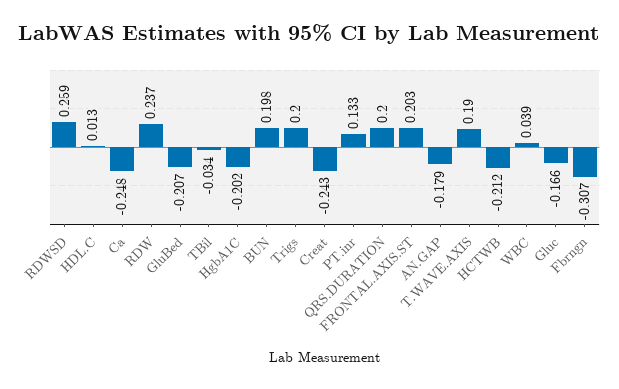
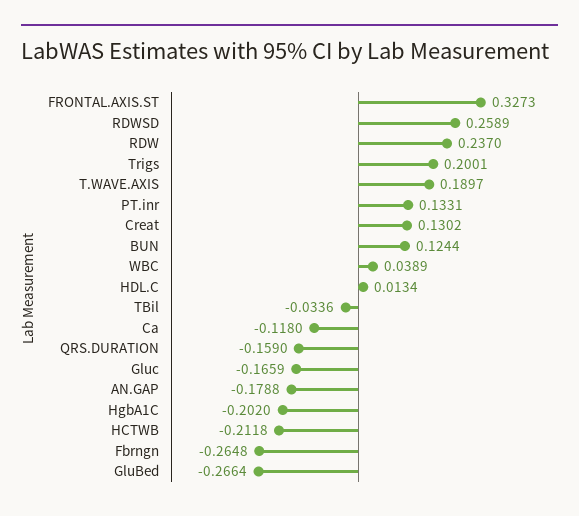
Ca: -0.248 -> -0.118
GluBed: -0.207 -> -0.2664
BUN: 0.198 -> 0.1244
Creat: -0.243 -> 0.1302
QRS.DURATION: 0.2 -> -0.159
FRONTAL.AXIS.ST: 0.203 -> 0.3273
Fbrngn: -0.307 -> -0.2648

